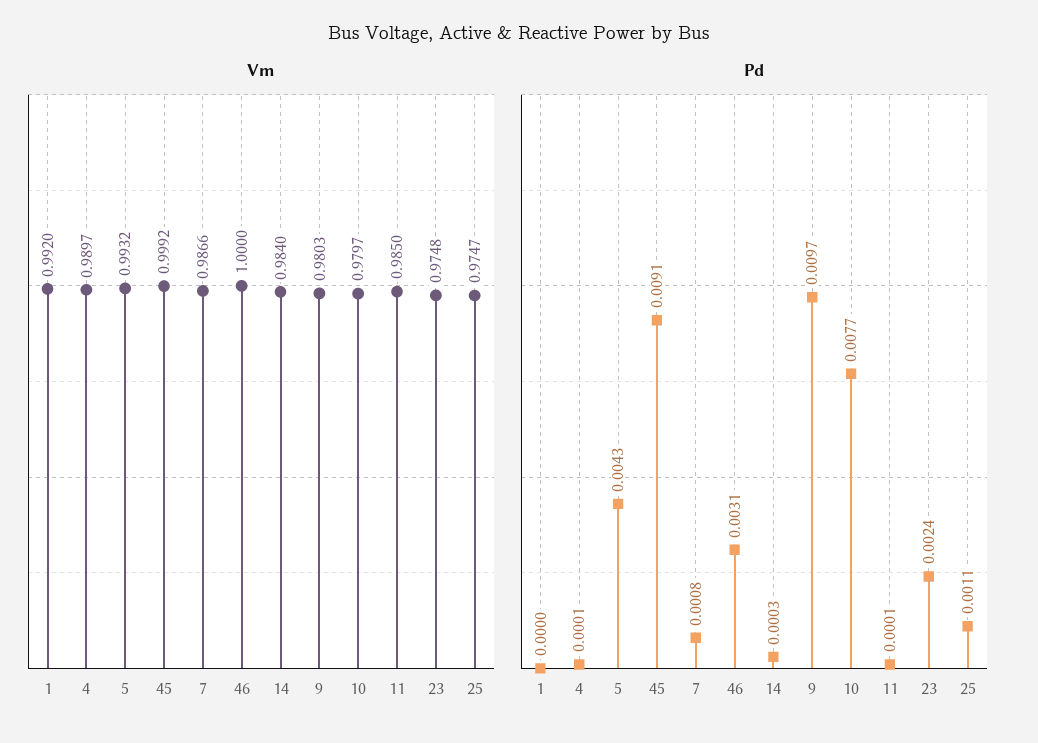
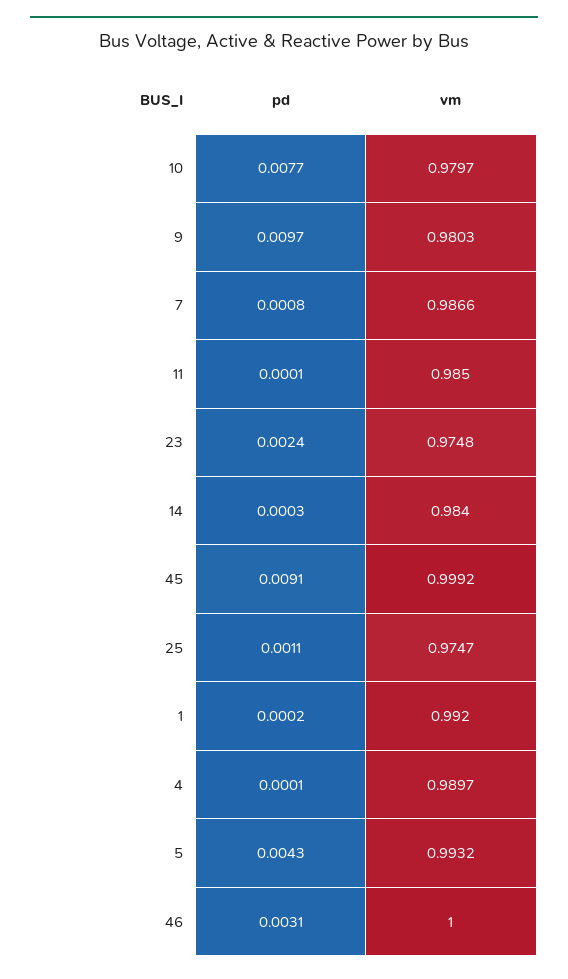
Pd, 1: 0 -> 0.0002

